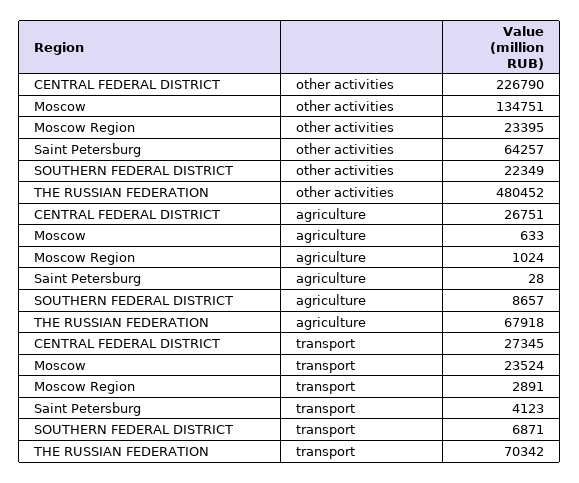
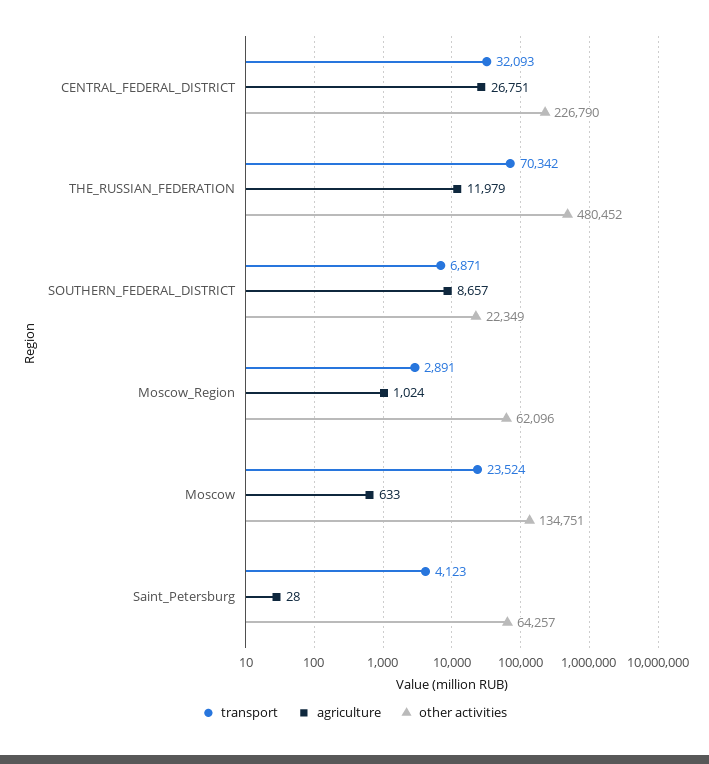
other activities, Moscow Region: 23395 -> 62096
agriculture, THE RUSSIAN FEDERATION: 67918 -> 11979
transport, CENTRAL FEDERAL DISTRICT: 27345 -> 32093

